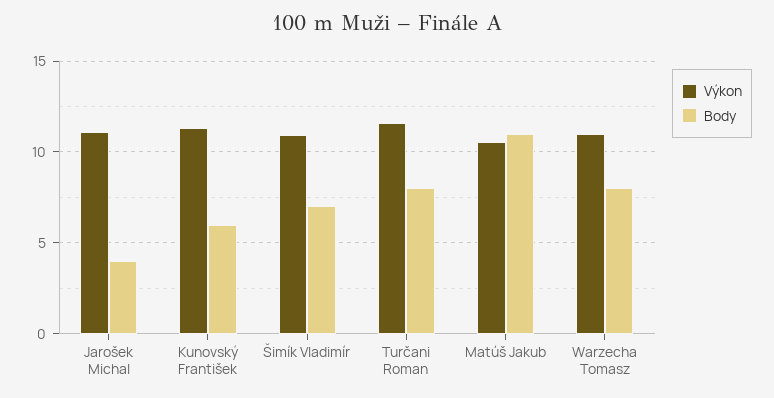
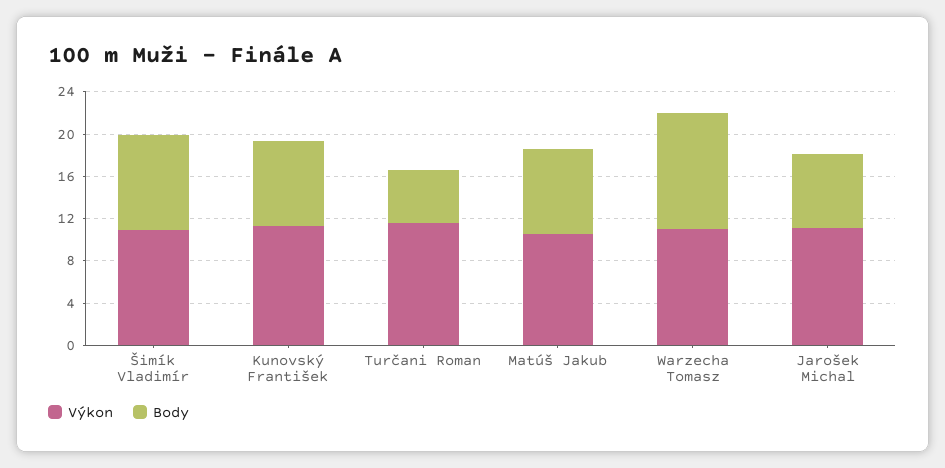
Body, Jarošek Michal: 4 -> 7
Body, Kunovský František: 6 -> 8
Body, Šimík Vladimír: 7 -> 9
Body, Turčani Roman: 8 -> 5
Body, Matúš Jakub: 11 -> 8
Body, Warzecha Tomasz: 8 -> 11

